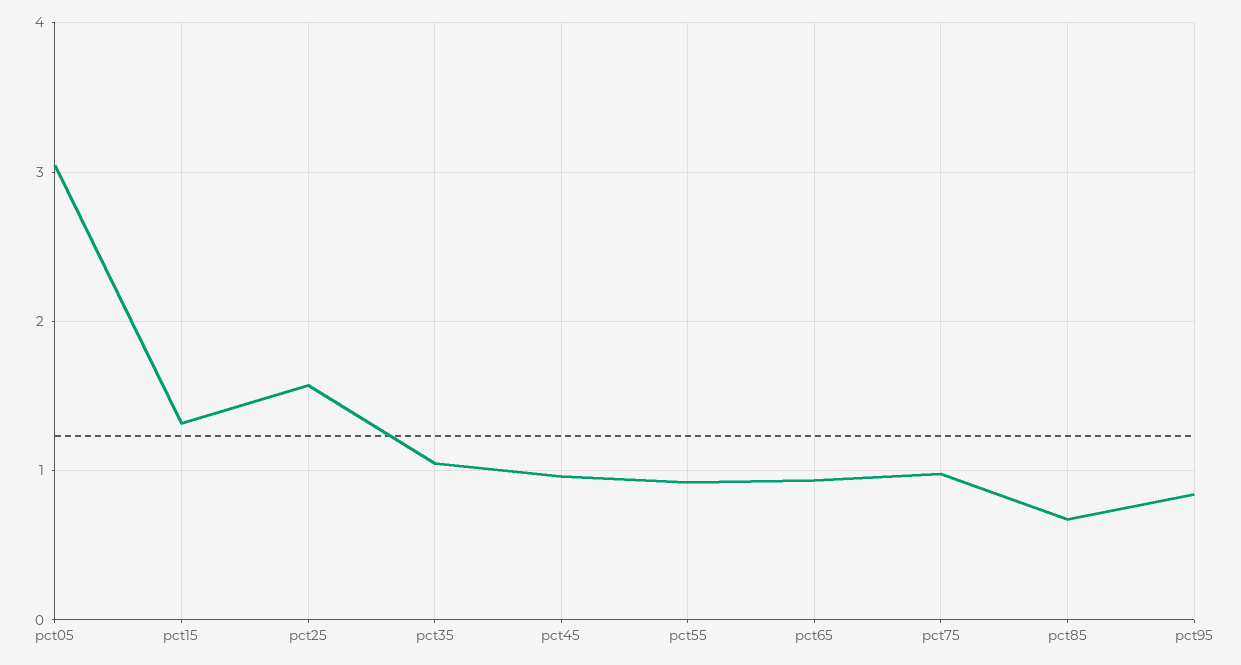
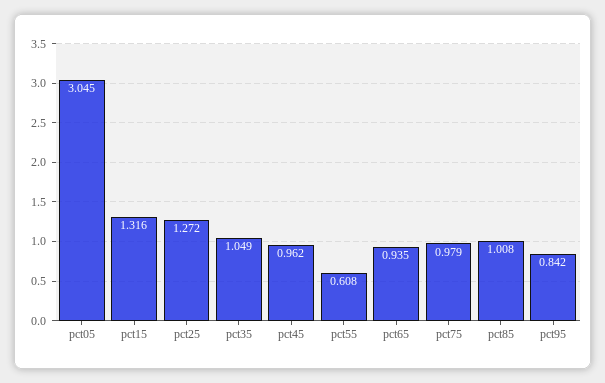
pct25: 1.6 -> 1.272
pct55: 0.9 -> 0.608
pct85: 0.7 -> 1.008

